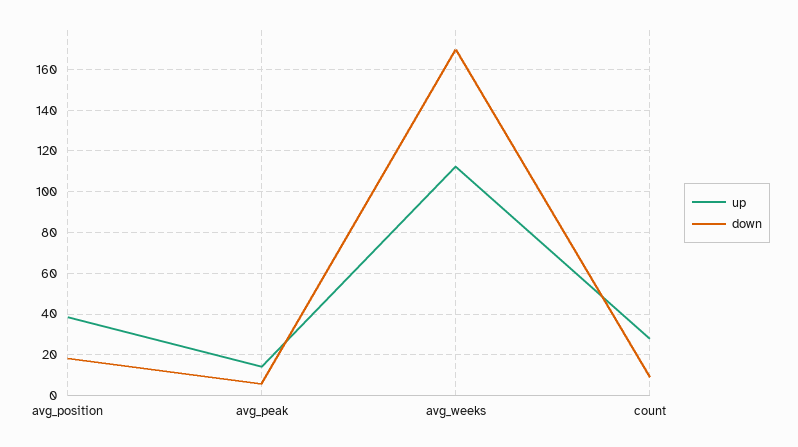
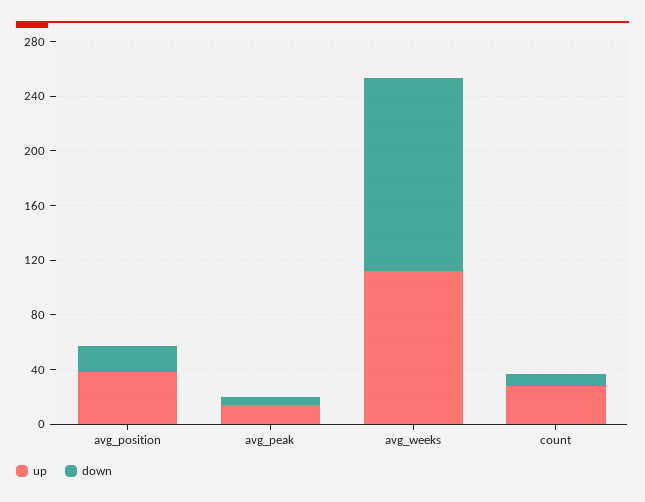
down, avg_weeks: 170 -> 140

